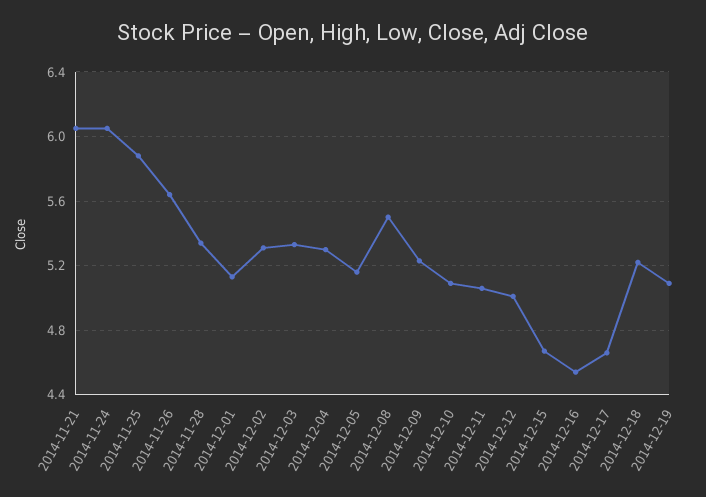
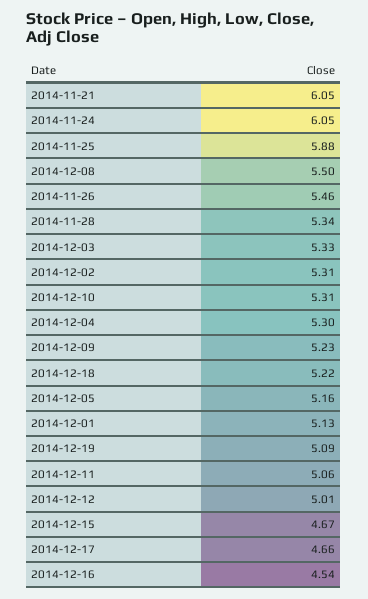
2014-11-26: 5.65 -> 5.46
2014-12-10: 5.1 -> 5.31

